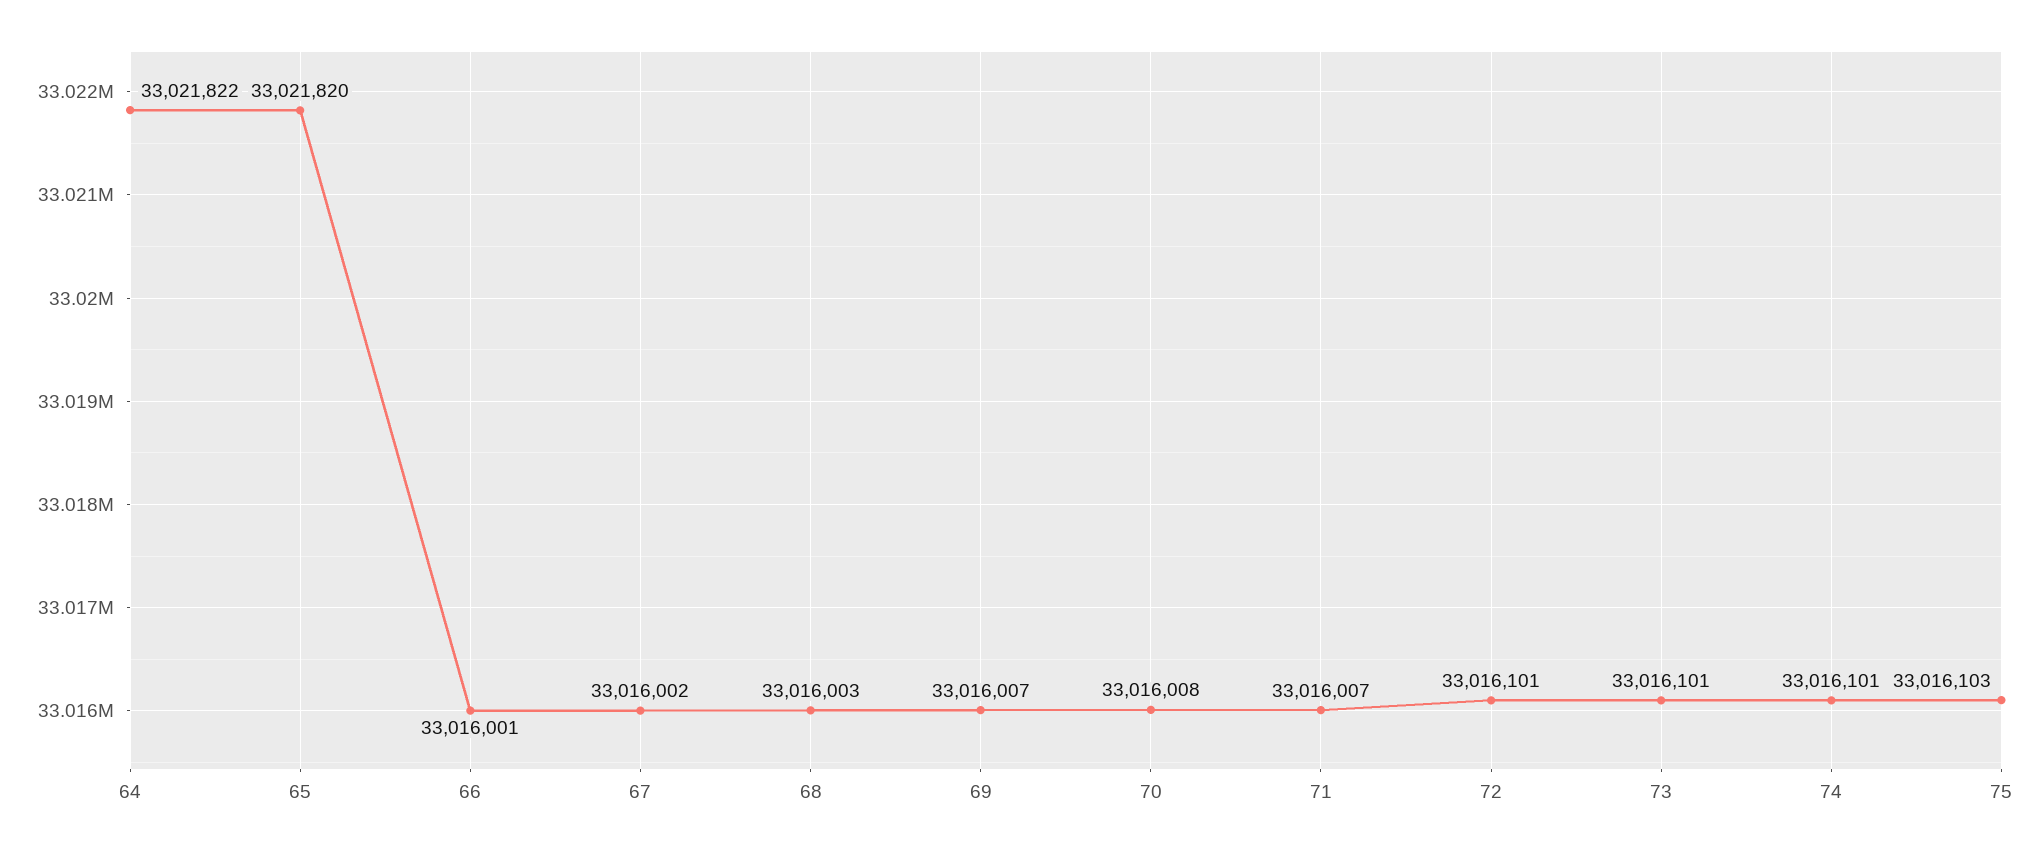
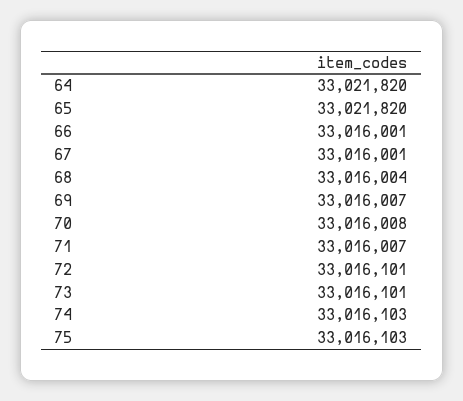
64: 33021822 -> 33021820
67: 33016002 -> 33016001
68: 33016003 -> 33016004
74: 33016101 -> 33016103

